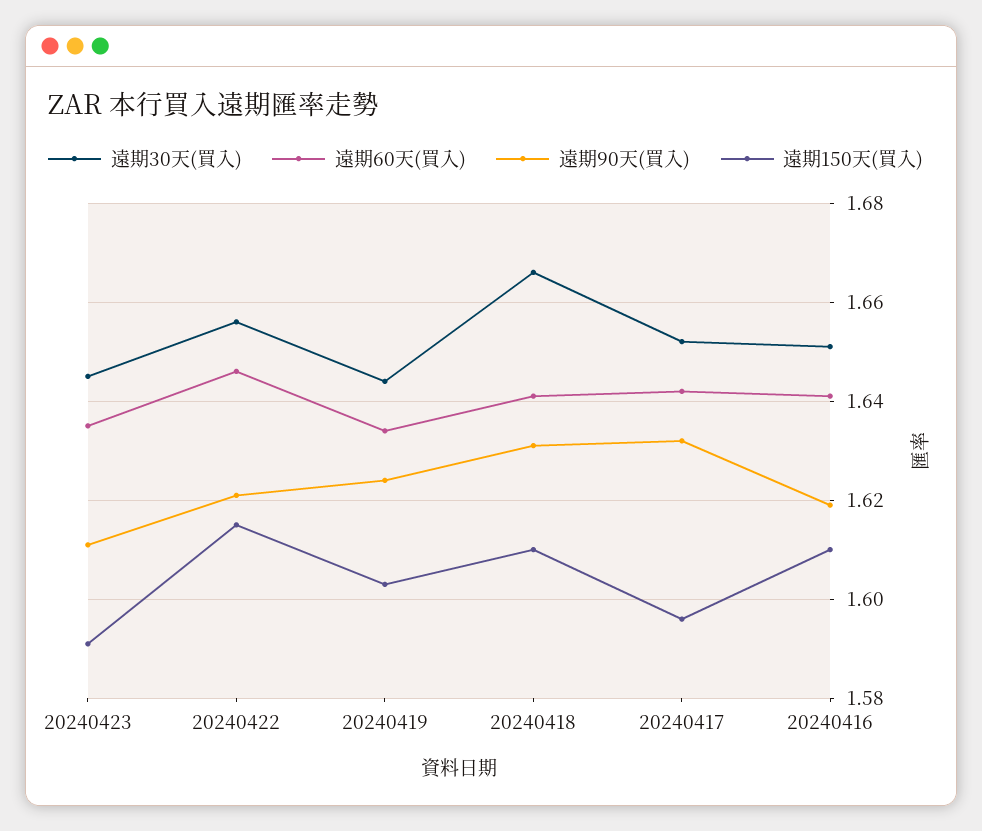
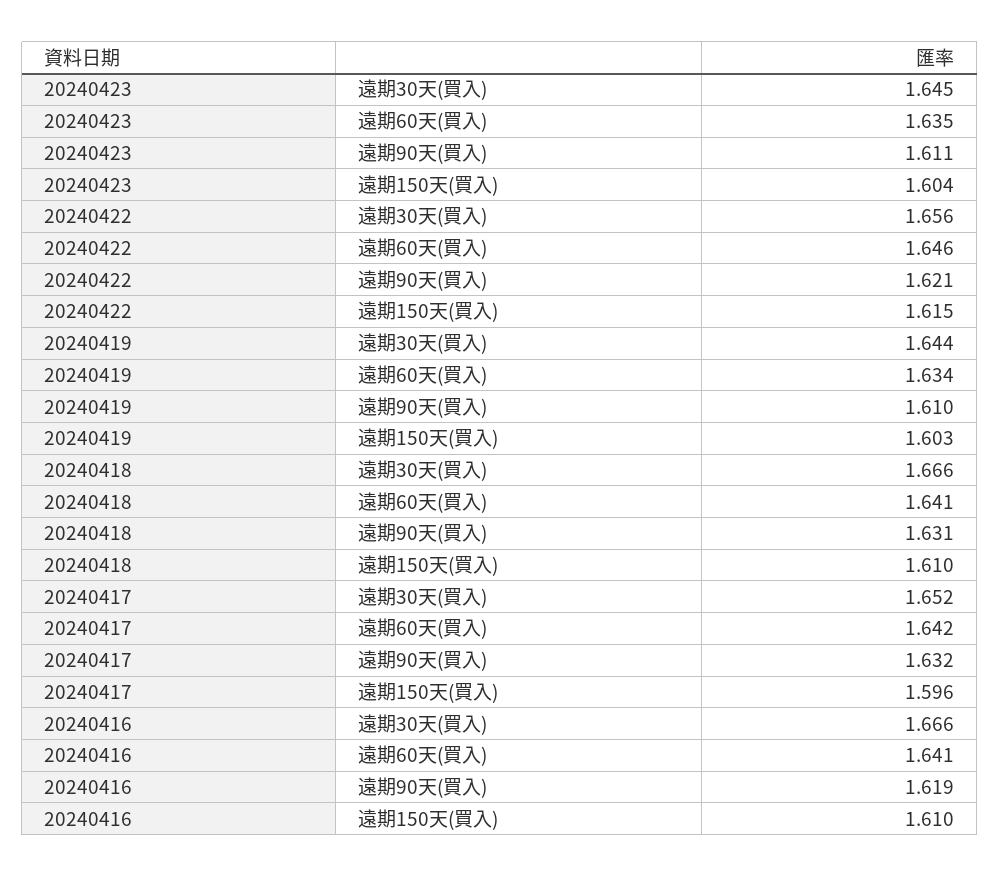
遠期150天(買入), 20240423: 1.59 -> 1.604
遠期90天(買入), 20240419: 1.625 -> 1.61
遠期30天(買入), 20240416: 1.65 -> 1.666

